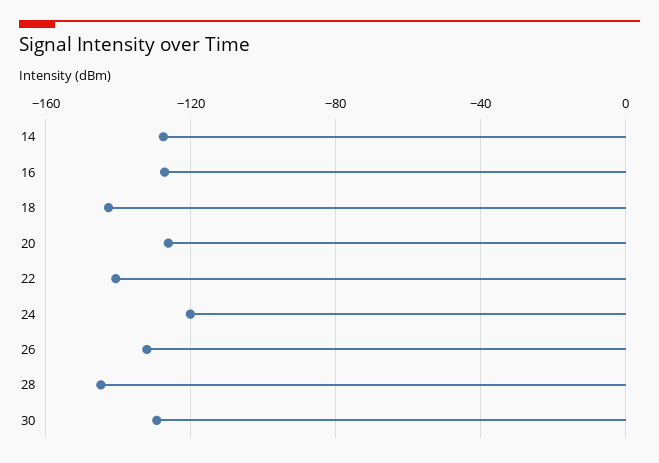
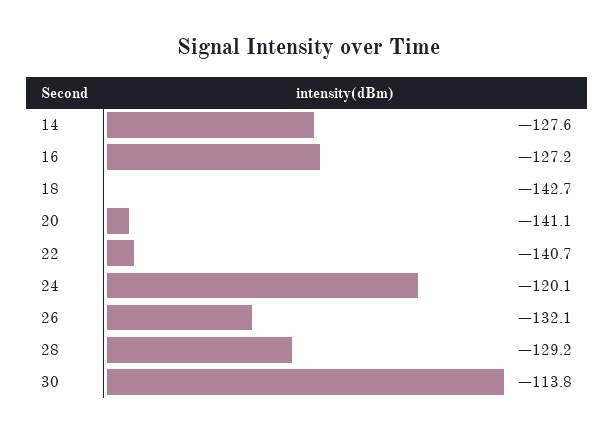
20: -125 -> -141.1
28: -145 -> -129.2
30: -130 -> -113.8

